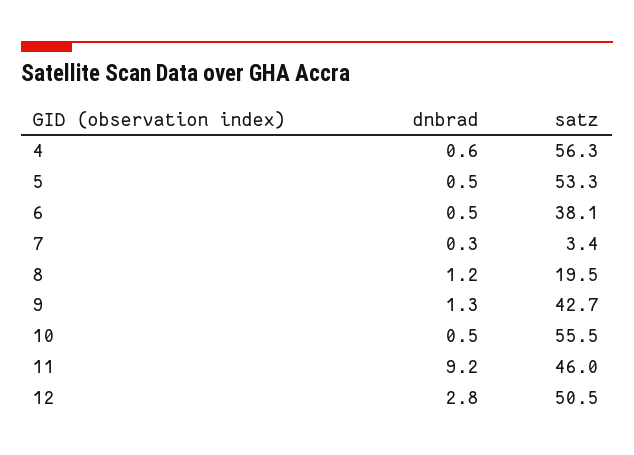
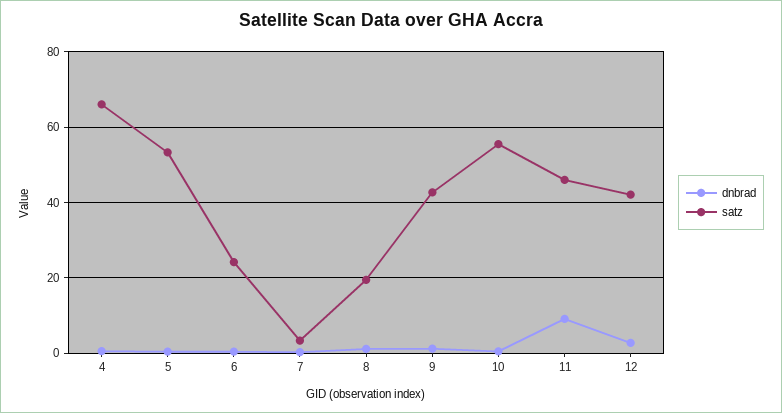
satz, 4: 56.3 -> 66
satz, 6: 38.1 -> 24
satz, 12: 50.5 -> 42

